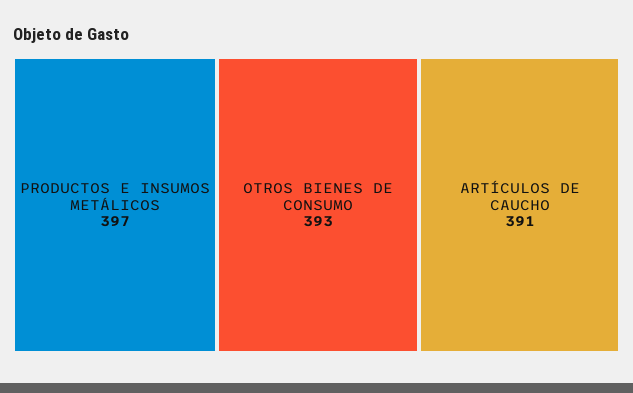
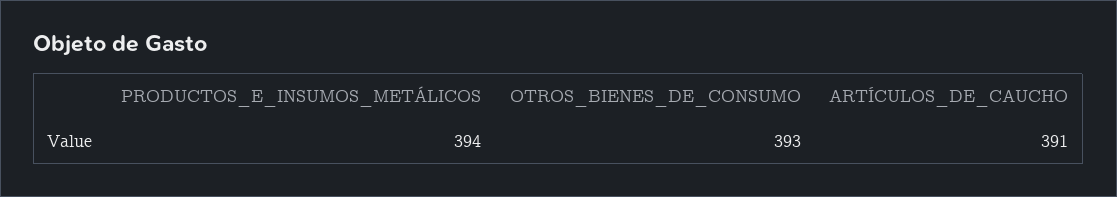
PRODUCTOS E INSUMOS METÁLICOS: 397 -> 394

